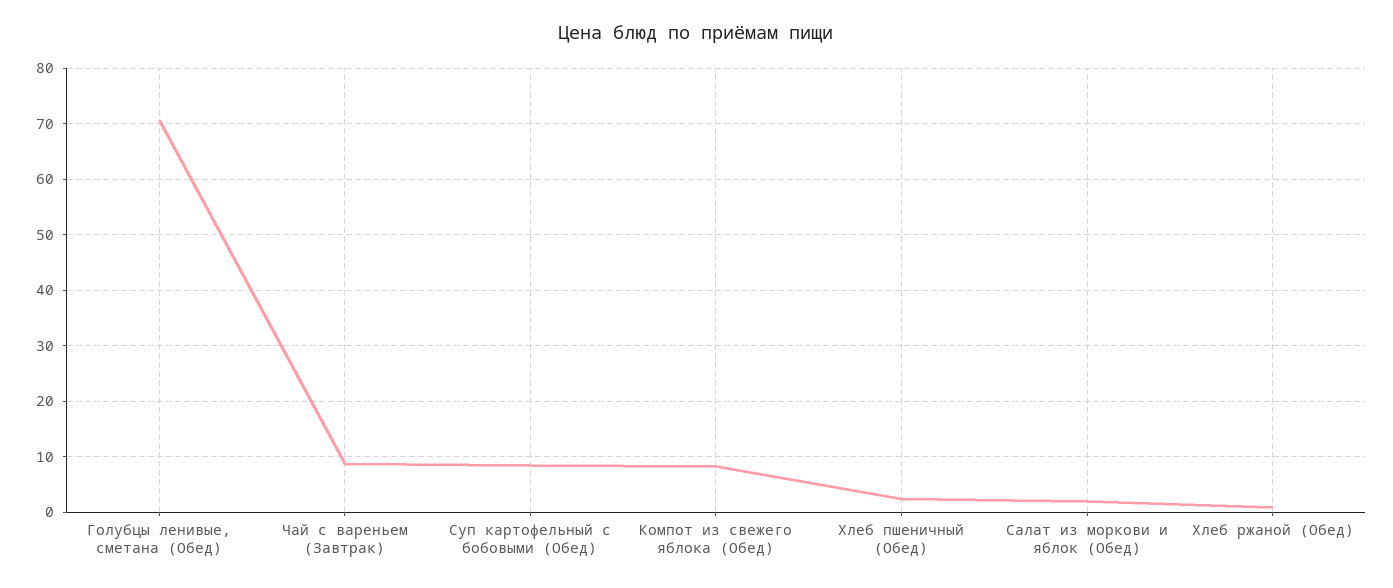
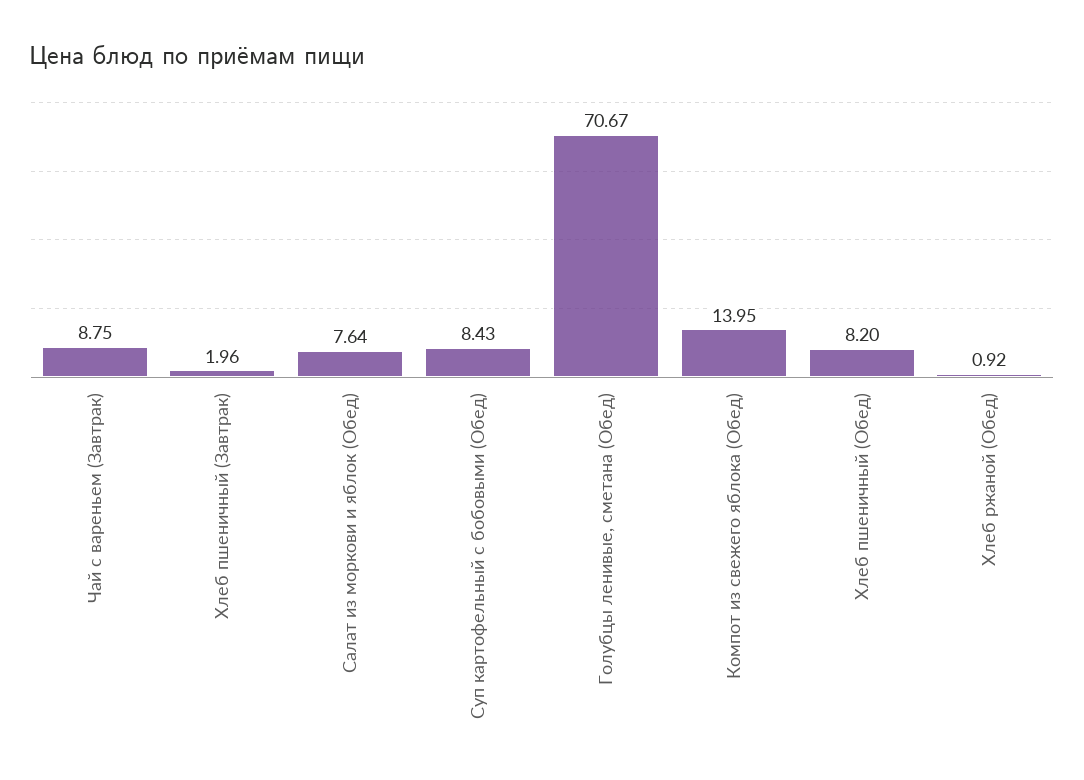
Компот из свежего яблока (Обед): 8 -> 13.95
Хлеб пшеничный (Обед): 2 -> 8.2
Салат из моркови и яблок (Обед): 2 -> 7.64
Хлеб пшеничный (Завтрак): none -> 1.96

